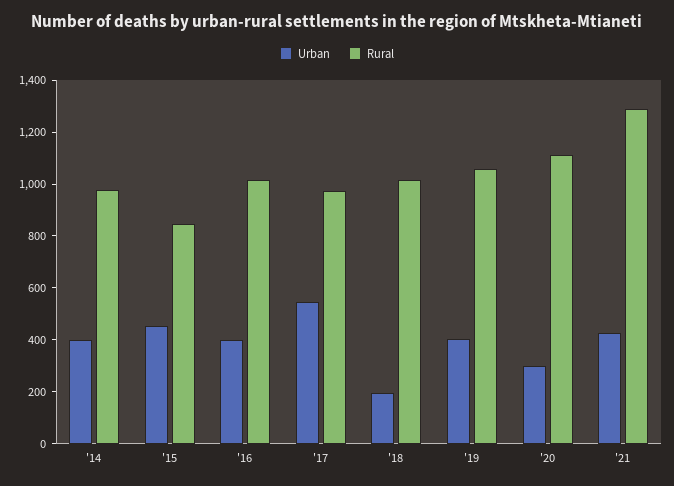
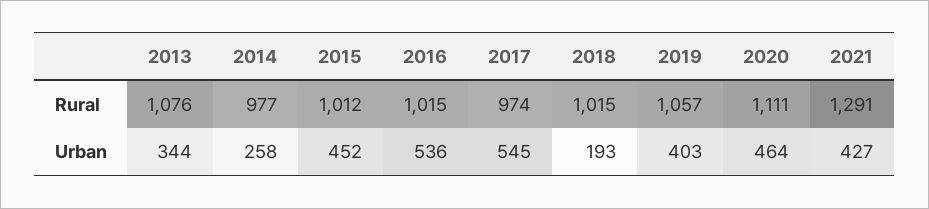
Urban, '14: 400 -> 258
Rural, '15: 850 -> 1012
Urban, '16: 400 -> 536
Urban, '20: 300 -> 464
Rural, 2013: none -> 1076
Urban, 2013: none -> 344

